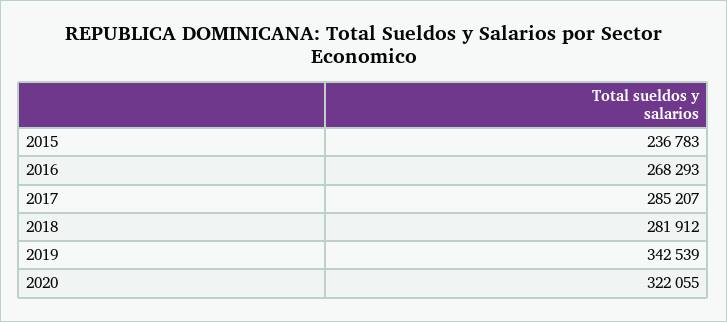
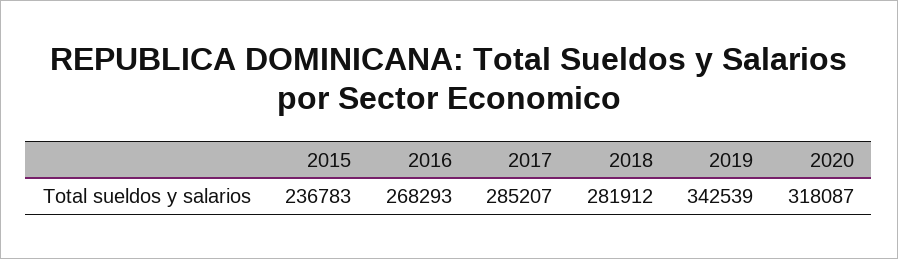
2020: 322055 -> 318087

